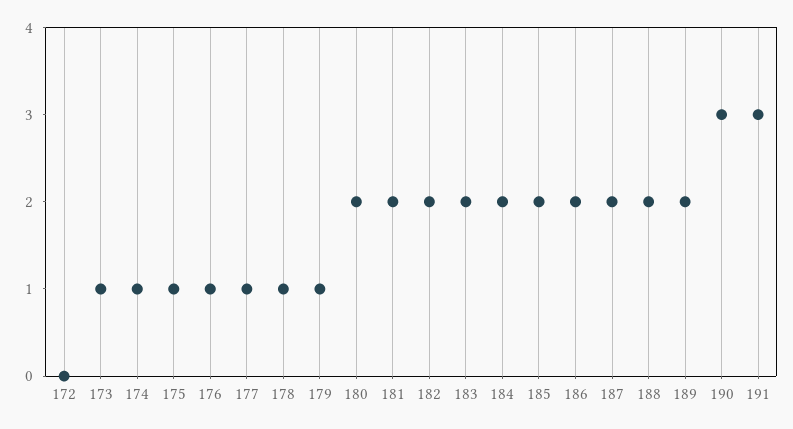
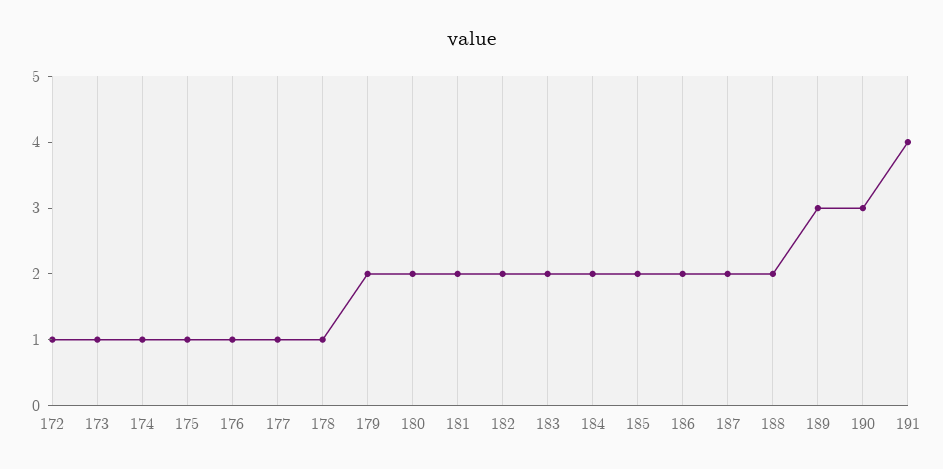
172: 0 -> 1
179: 1 -> 2
189: 2 -> 3
191: 3 -> 4

